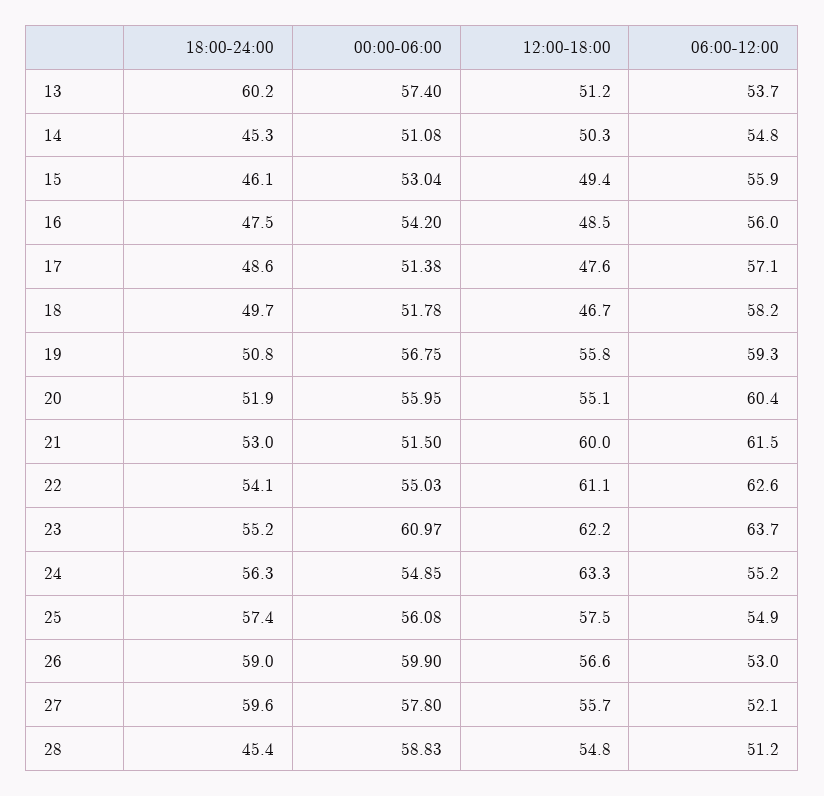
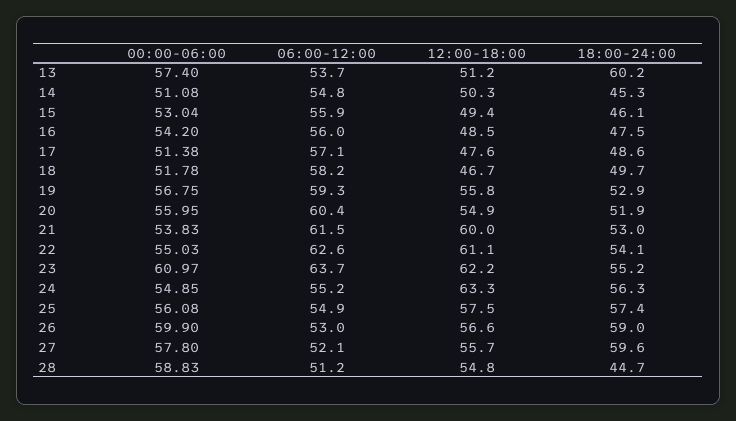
18:00-24:00, 19: 50.8 -> 52.9
12:00-18:00, 20: 55.1 -> 54.9
00:00-06:00, 21: 51.5 -> 53.83
18:00-24:00, 28: 45.4 -> 44.7

